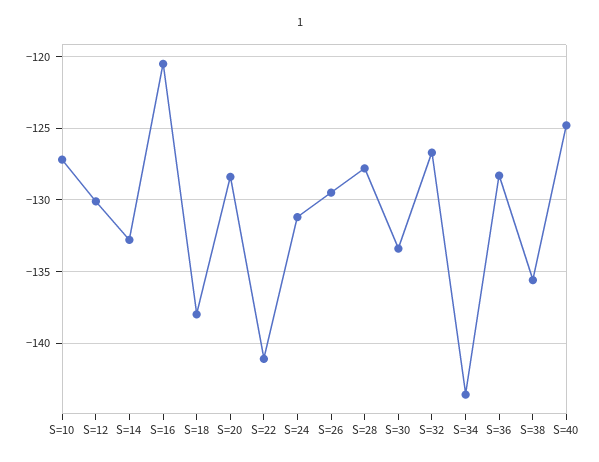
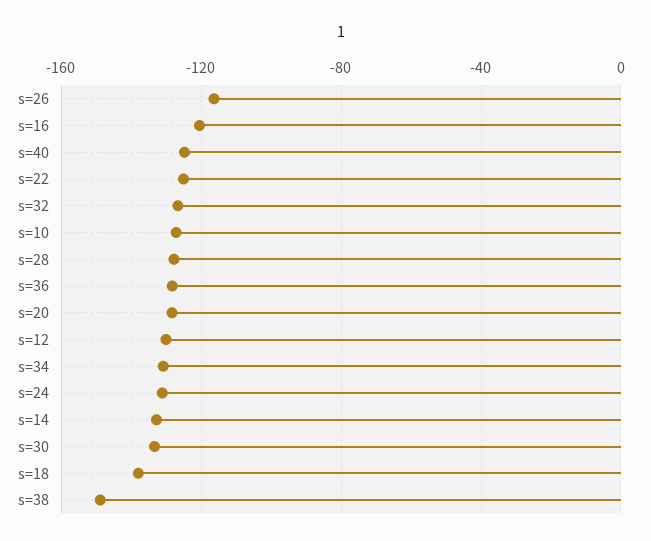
S=22: -141 -> -125
S=26: -129.5 -> -115
S=34: -143.5 -> -130
S=38: -135.5 -> -150

